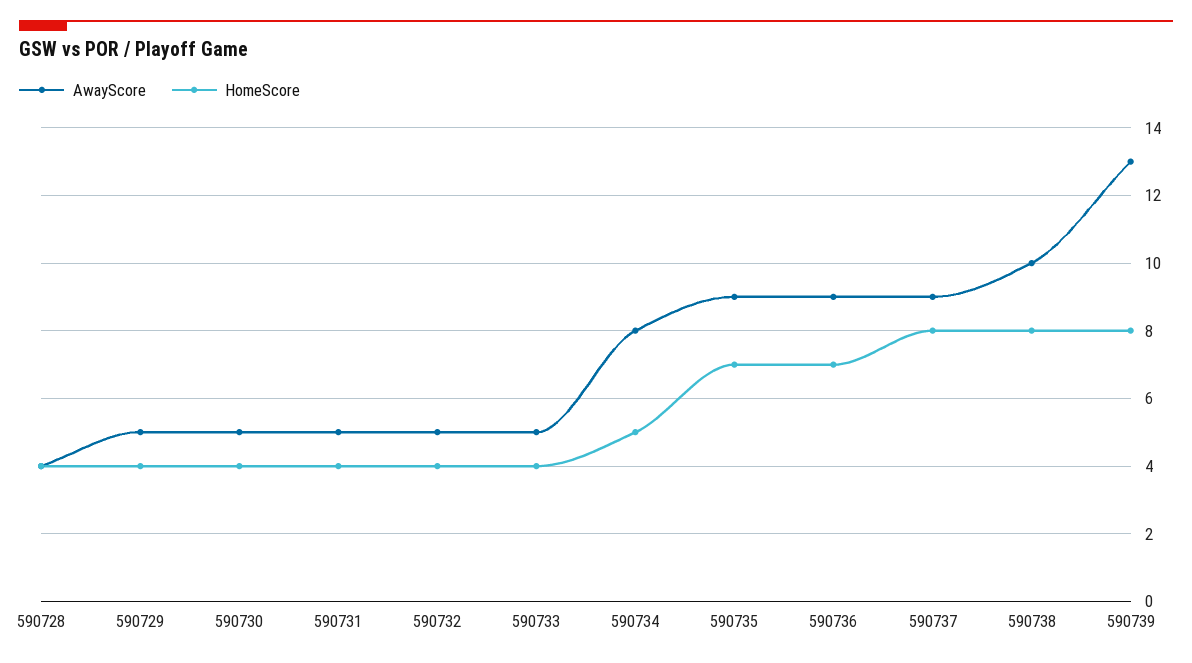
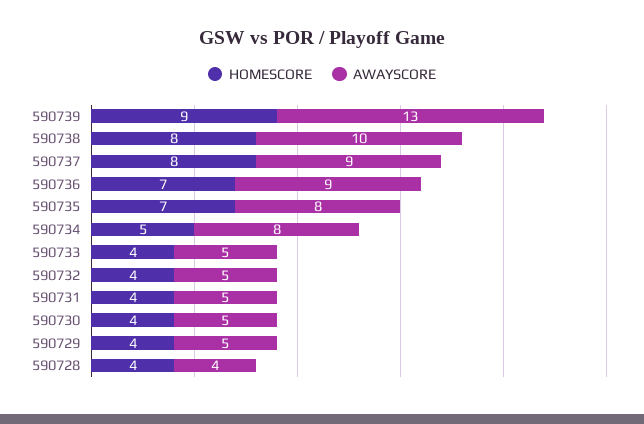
AwayScore, 590735: 9 -> 8
HomeScore, 590739: 8 -> 9

